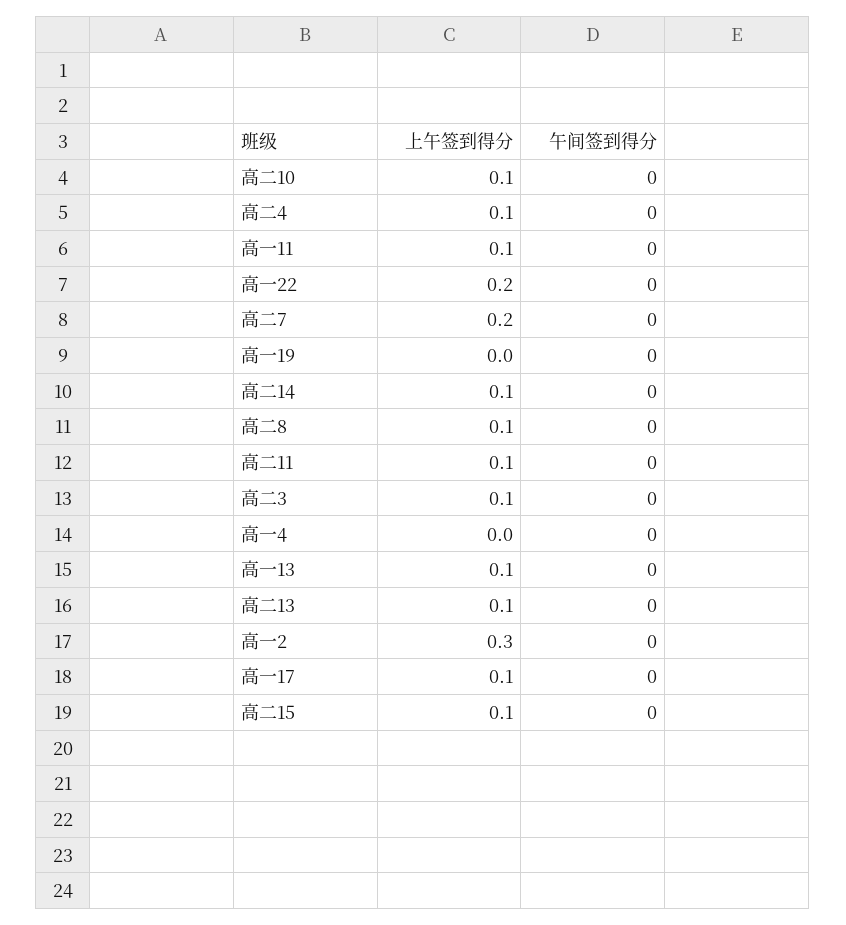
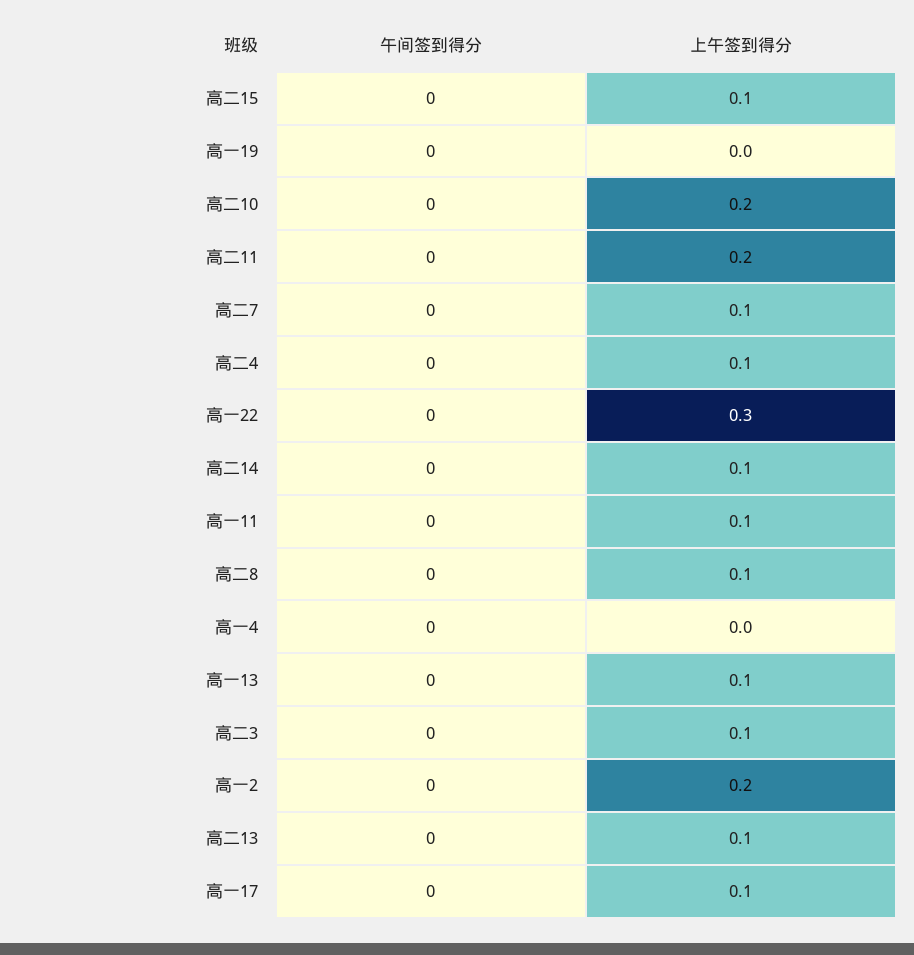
上午签到得分, 高二10: 0.1 -> 0.2
上午签到得分, 高一22: 0.2 -> 0.3
上午签到得分, 高二7: 0.2 -> 0.1
上午签到得分, 高二11: 0.1 -> 0.2
上午签到得分, 高一2: 0.3 -> 0.2

